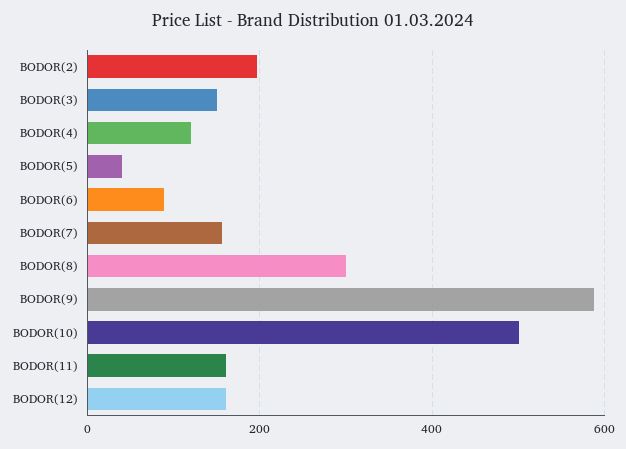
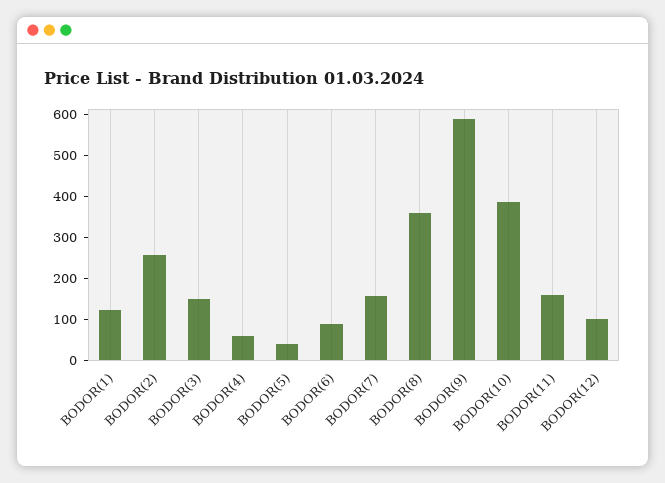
BODOR(2): 200 -> 260
BODOR(4): 120 -> 60
BODOR(8): 300 -> 360
BODOR(10): 500 -> 380
BODOR(12): 160 -> 100
BODOR(1): none -> 120

